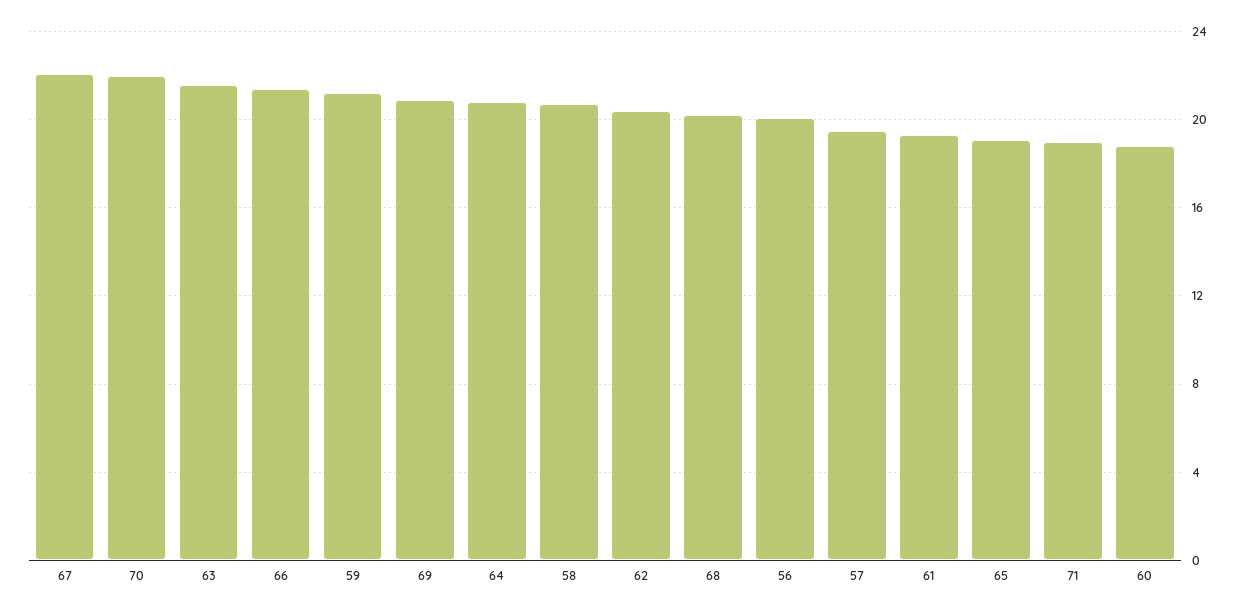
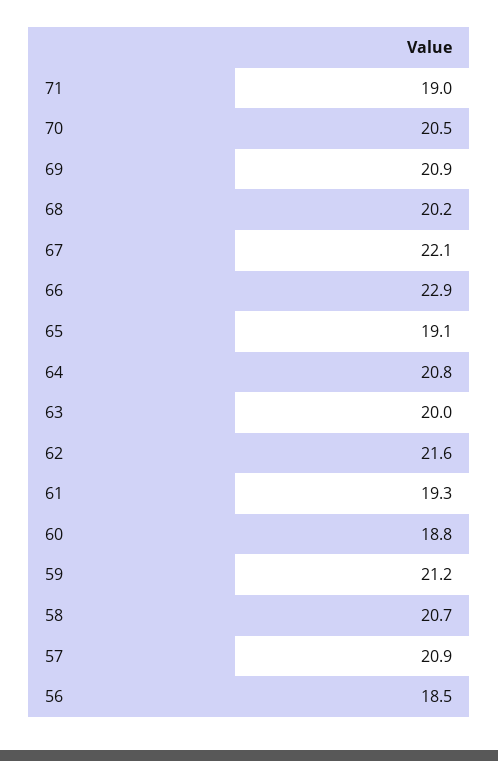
70: 22 -> 20.5
63: 21.5 -> 20
66: 21.5 -> 22.9
62: 20.5 -> 21.6
56: 20 -> 18.5
57: 19.5 -> 20.9

